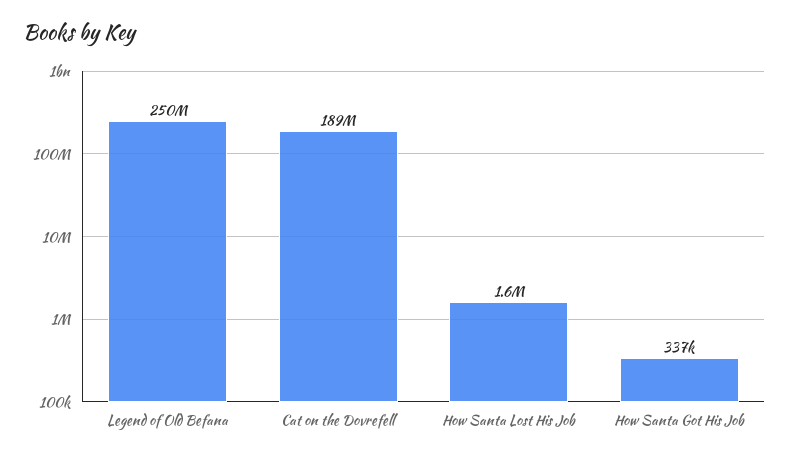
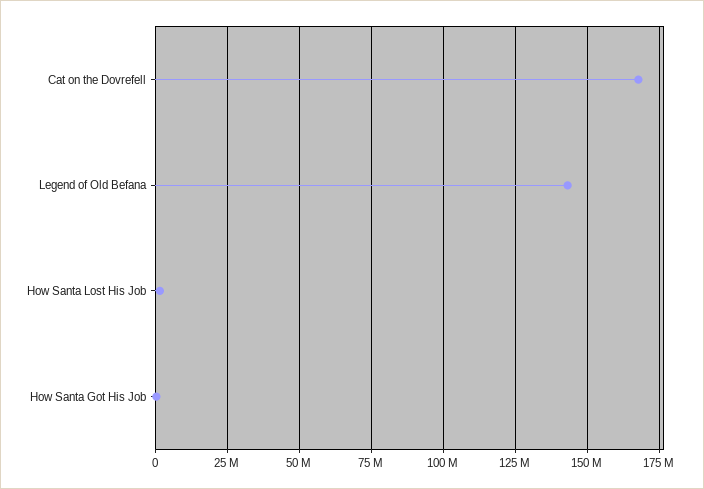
Legend of Old Befana: 250000000 -> 142500000
Cat on the Dovrefell: 189000000 -> 167500000

